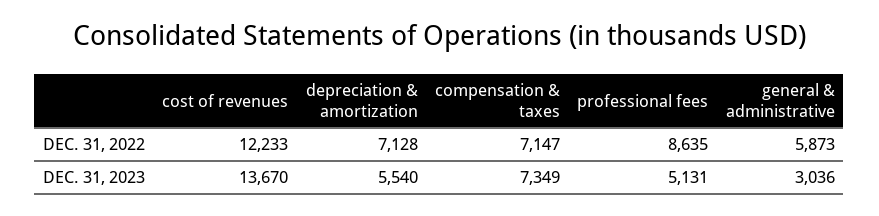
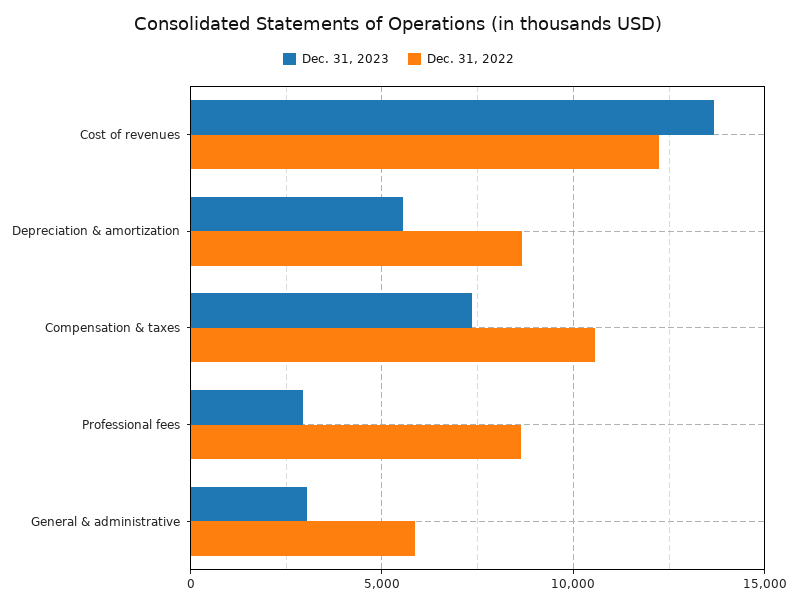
DEC. 31, 2022, depreciation & amortization: 7128 -> 8500
DEC. 31, 2022, compensation & taxes: 7147 -> 10500
DEC. 31, 2023, professional fees: 5131 -> 3000

